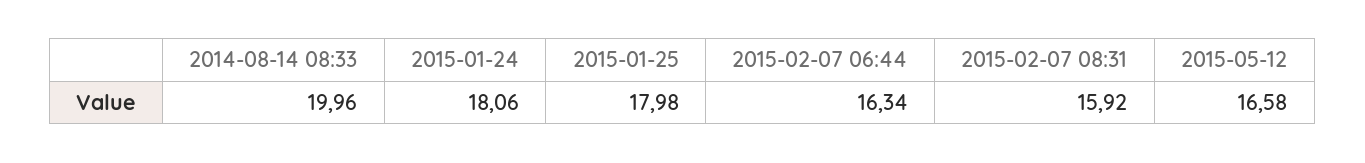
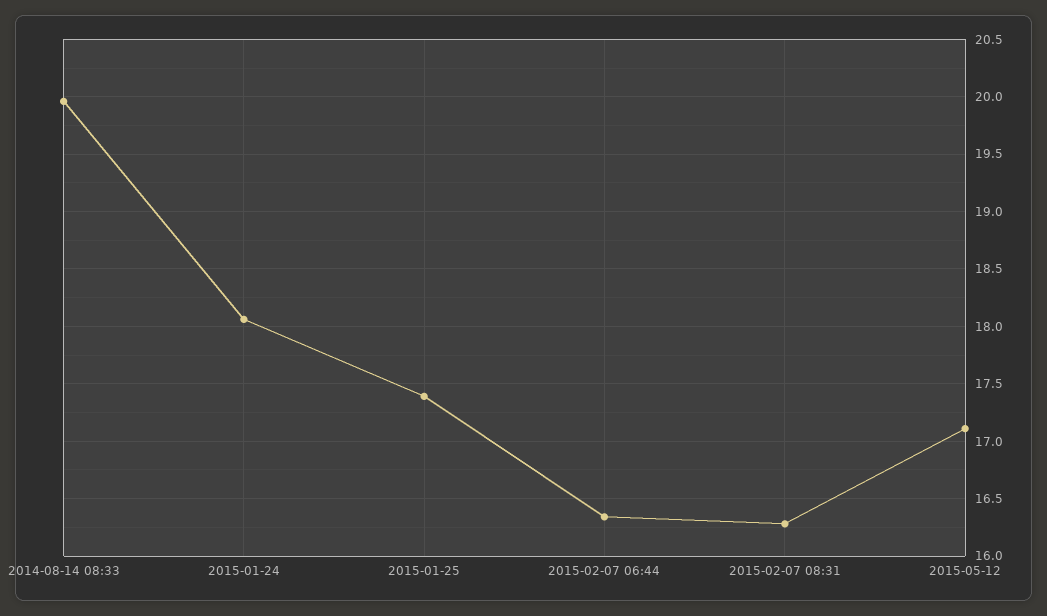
2015-01-25: 17.98 -> 17.4
2015-02-07 08:31: 15.92 -> 16.3
2015-05-12: 16.58 -> 17.1

